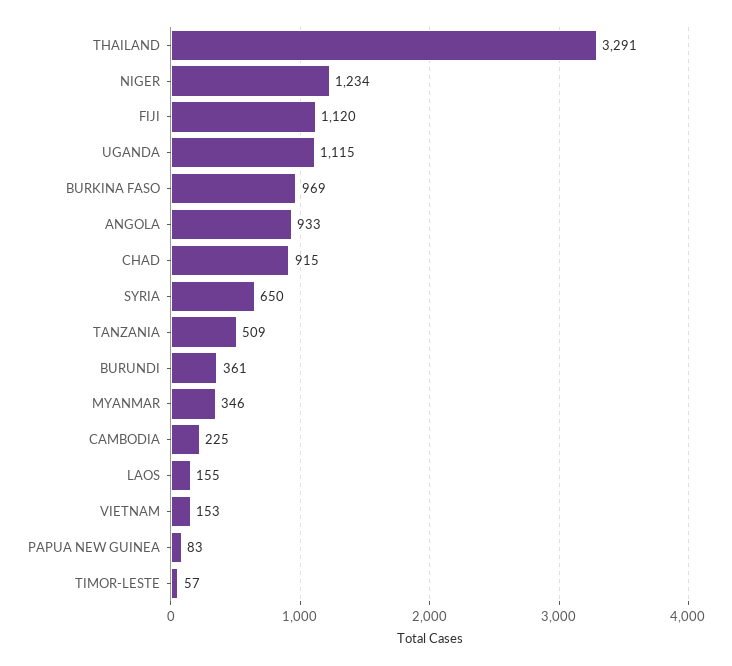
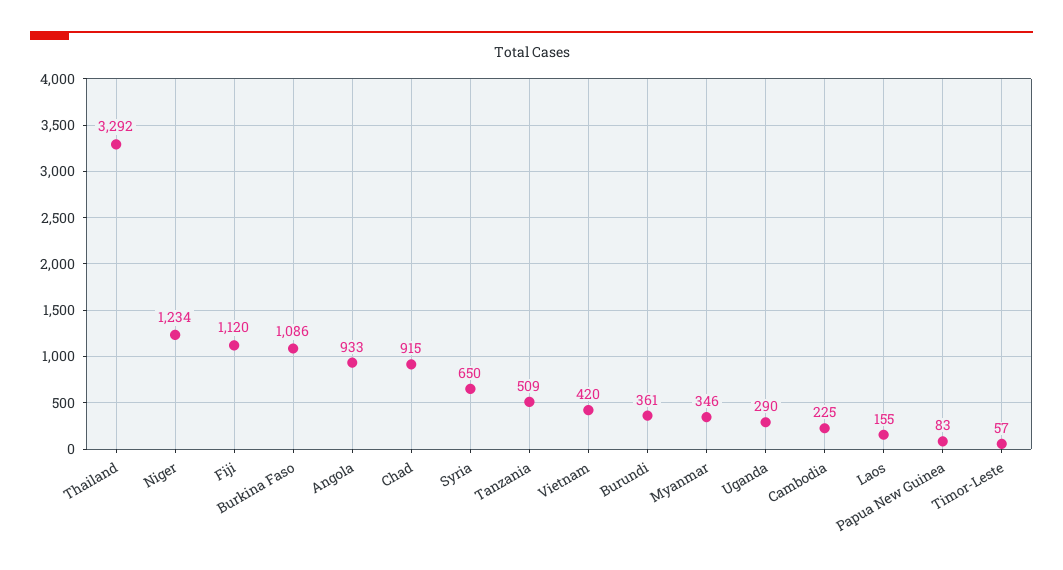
THAILAND: 3291 -> 3292
UGANDA: 1115 -> 290
BURKINA FASO: 969 -> 1086
VIETNAM: 153 -> 420

